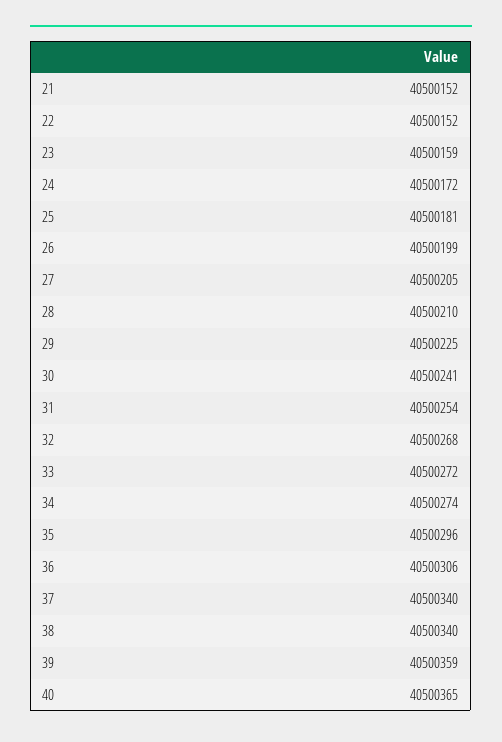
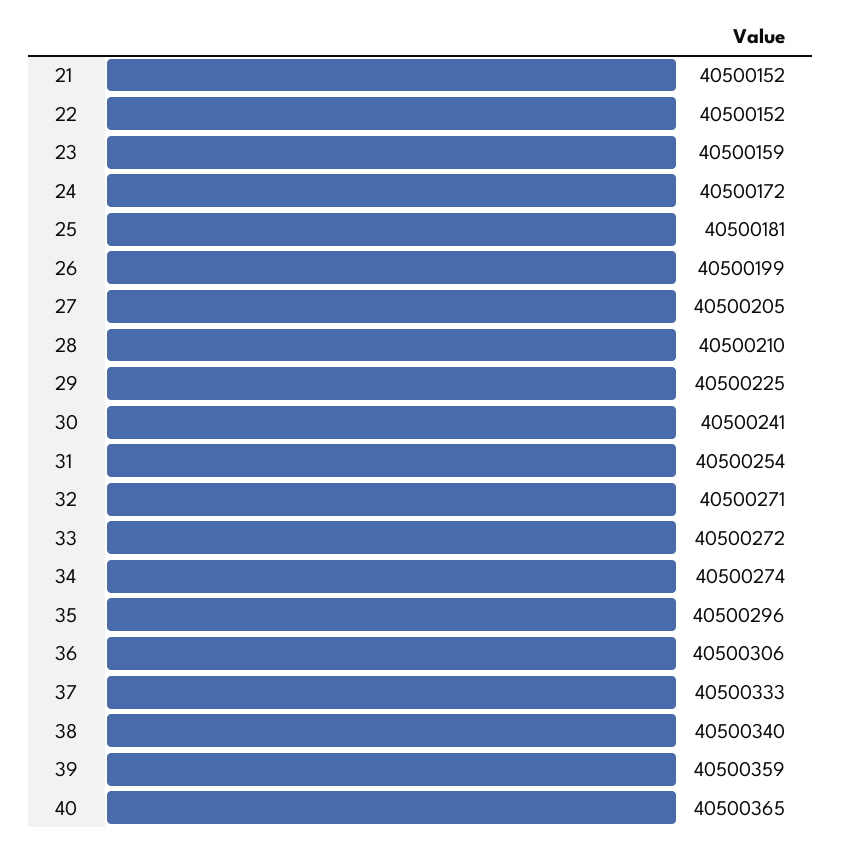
32: 40500268 -> 40500271
37: 40500340 -> 40500333

